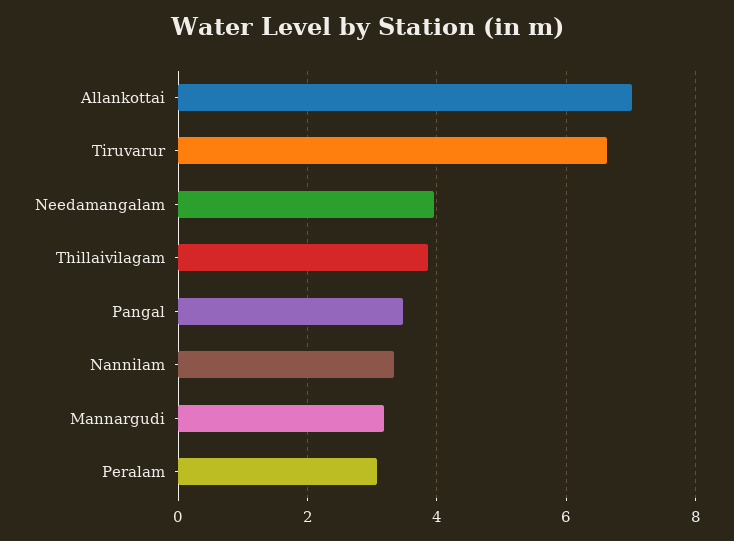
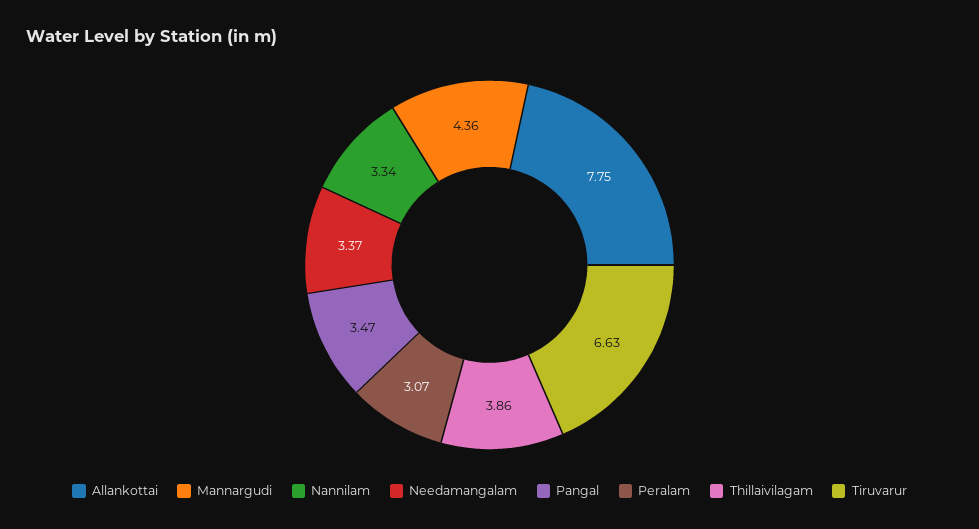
Allankottai: 7 -> 7.75
Needamangalam: 4 -> 3.37
Mannargudi: 3.2 -> 4.36

